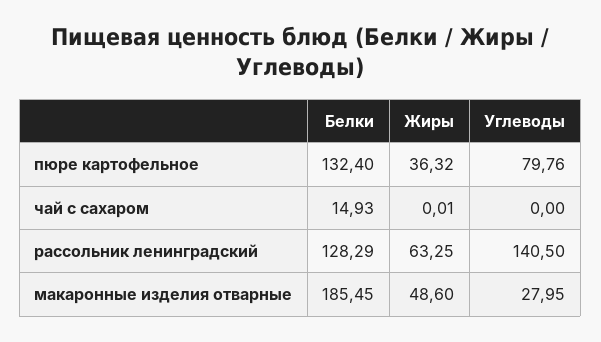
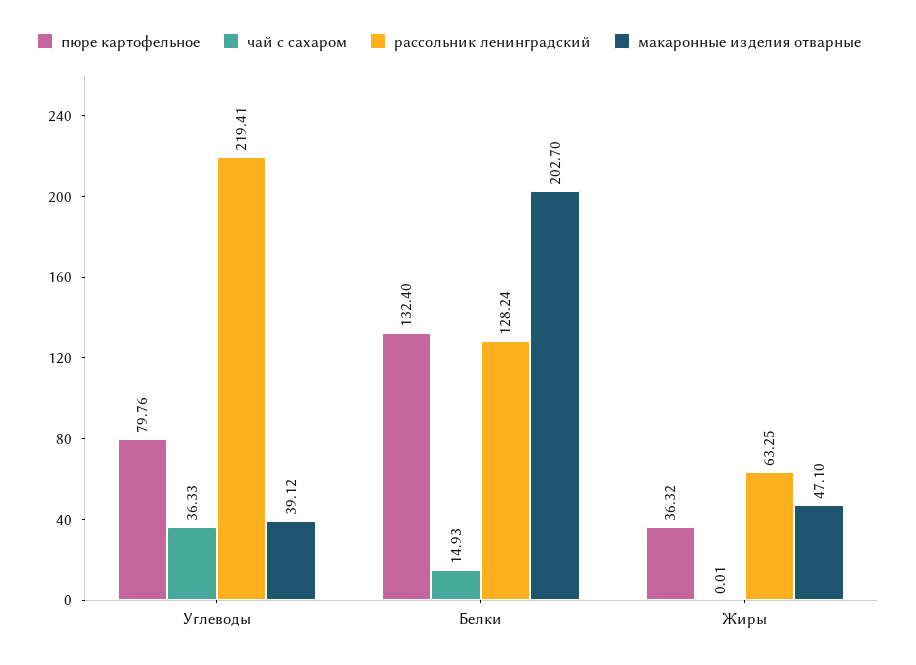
чай с сахаром, Углеводы: 0 -> 36.33
рассольник ленинградский, Белки: 128.29 -> 128.24
рассольник ленинградский, Углеводы: 140.5 -> 219.41
макаронные изделия отварные, Белки: 185.45 -> 202.7
макаронные изделия отварные, Жиры: 48.6 -> 47.1
макаронные изделия отварные, Углеводы: 27.95 -> 39.12

